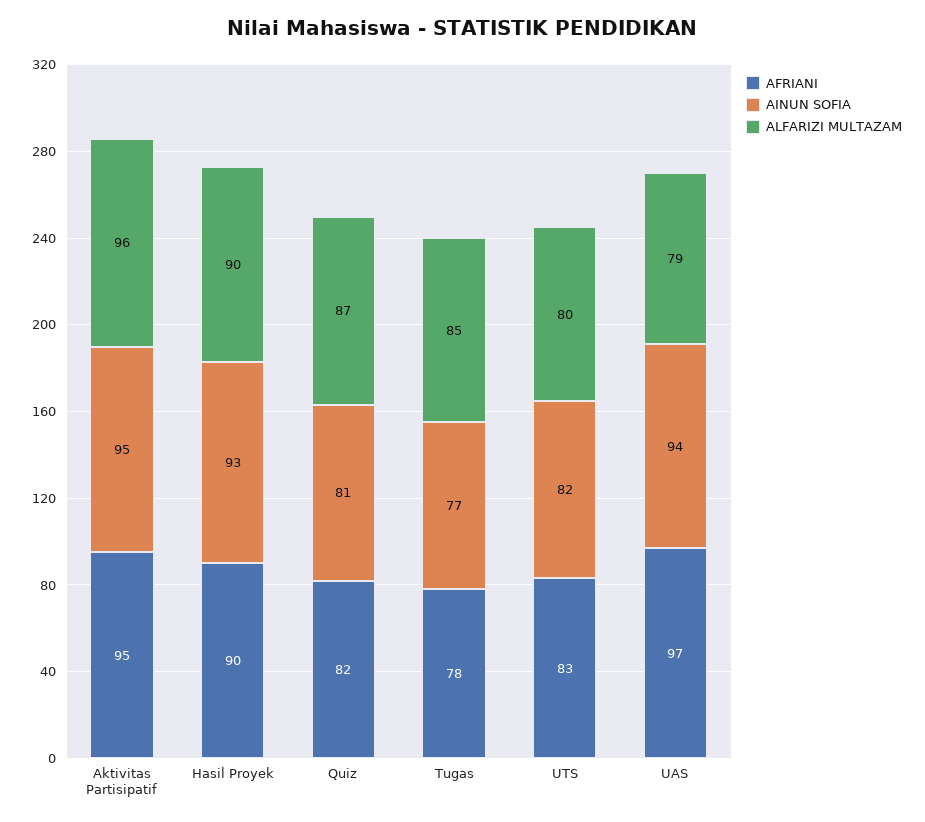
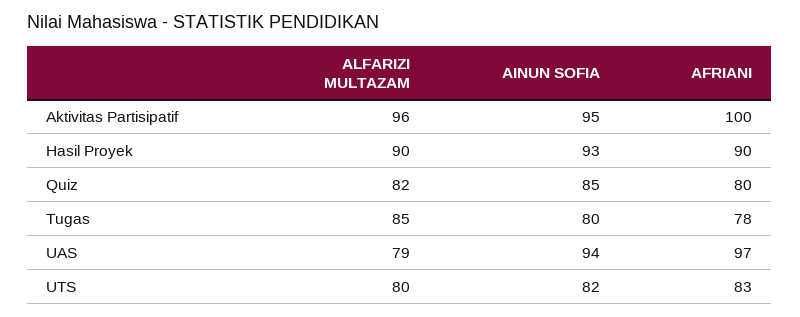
AFRIANI, Aktivitas Partisipatif: 95 -> 100
AFRIANI, Quiz: 82 -> 80
AINUN SOFIA, Quiz: 81 -> 85
ALFARIZI MULTAZAM, Quiz: 87 -> 82
AINUN SOFIA, Tugas: 77 -> 80

